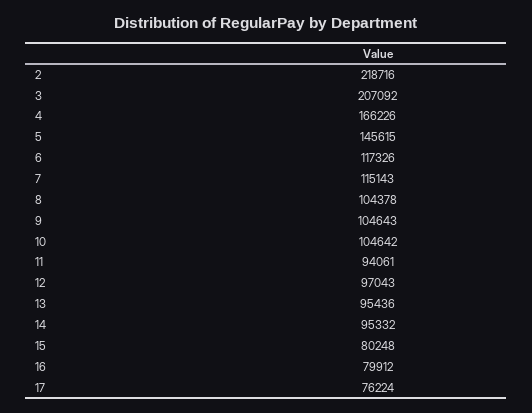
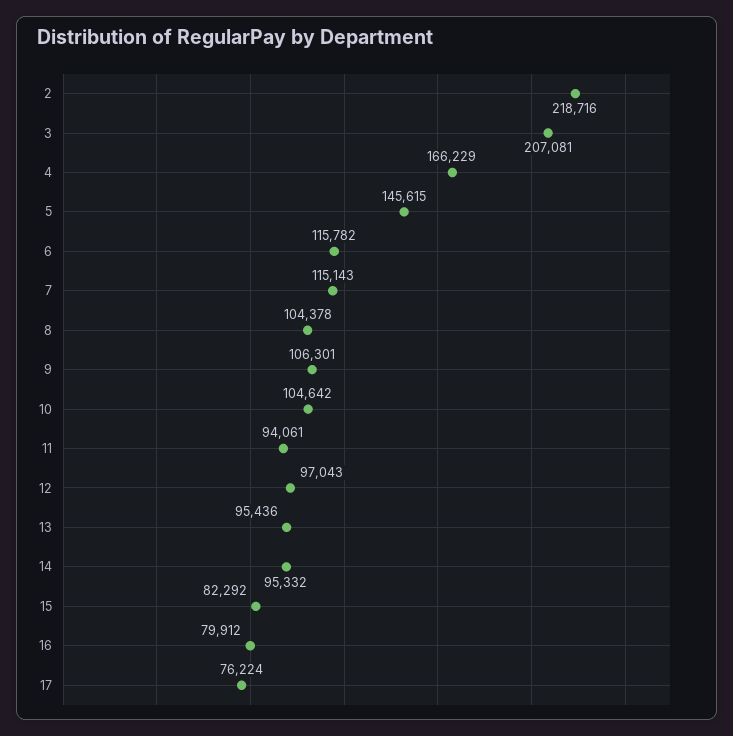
3: 207092 -> 207081
4: 166226 -> 166229
6: 117326 -> 115782
9: 104643 -> 106301
15: 80248 -> 82292

